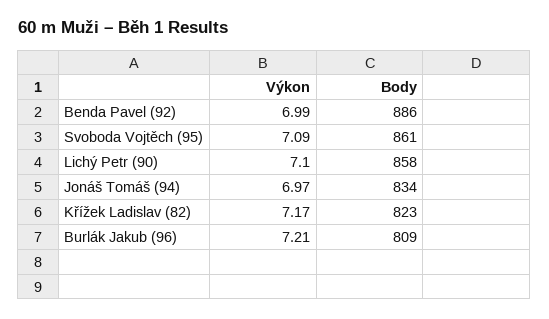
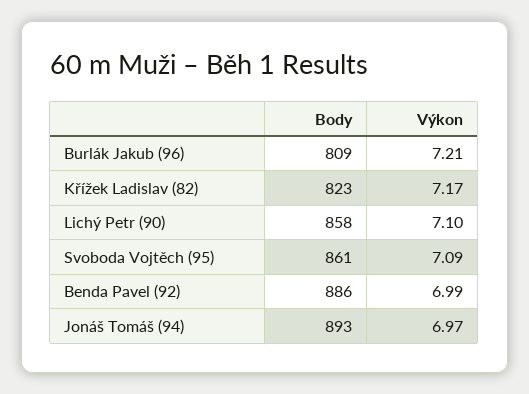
Body, Jonáš Tomáš (94): 834 -> 893

